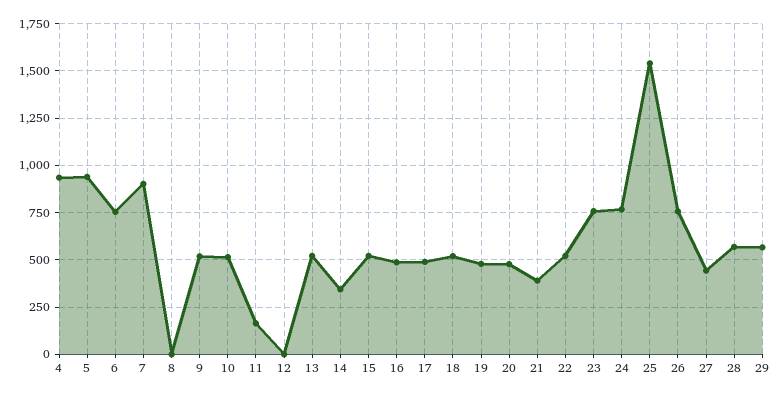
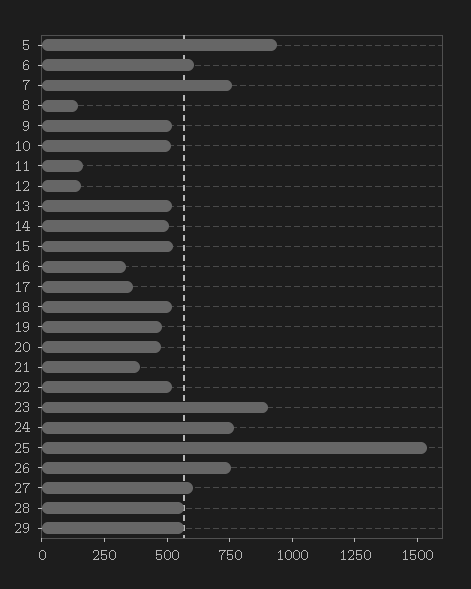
4: 950 -> none
6: 750 -> 600
7: 900 -> 750
8: 0 -> 150
12: 0 -> 150
14: 350 -> 500
16: 500 -> 350
17: 500 -> 350
23: 750 -> 900
27: 450 -> 600

